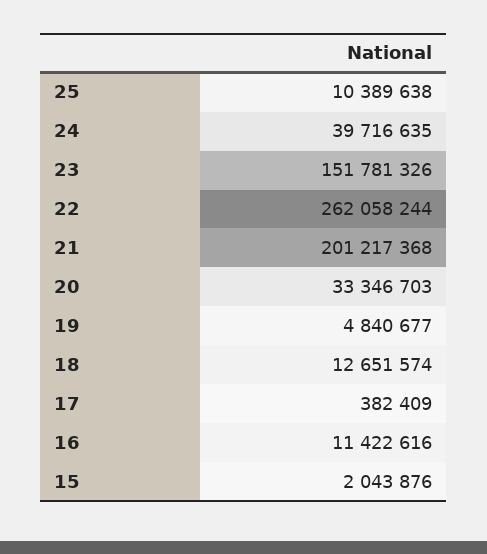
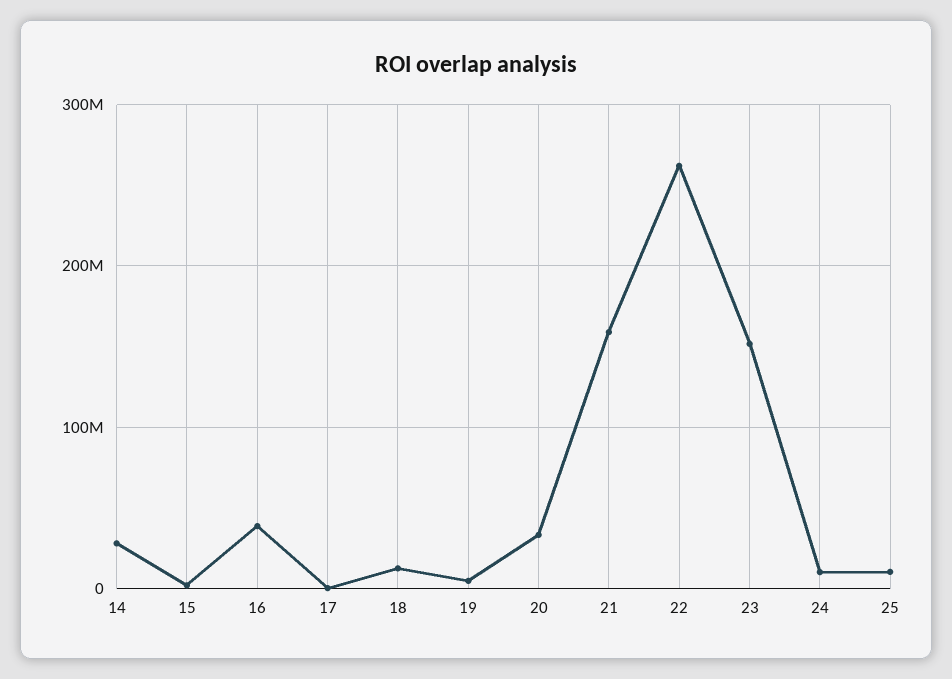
24: 39716635 -> 10000000
21: 201217368 -> 160000000
16: 11422616 -> 40000000
14: none -> 30000000

